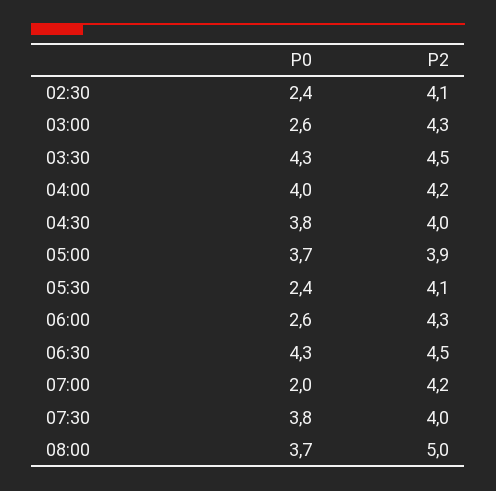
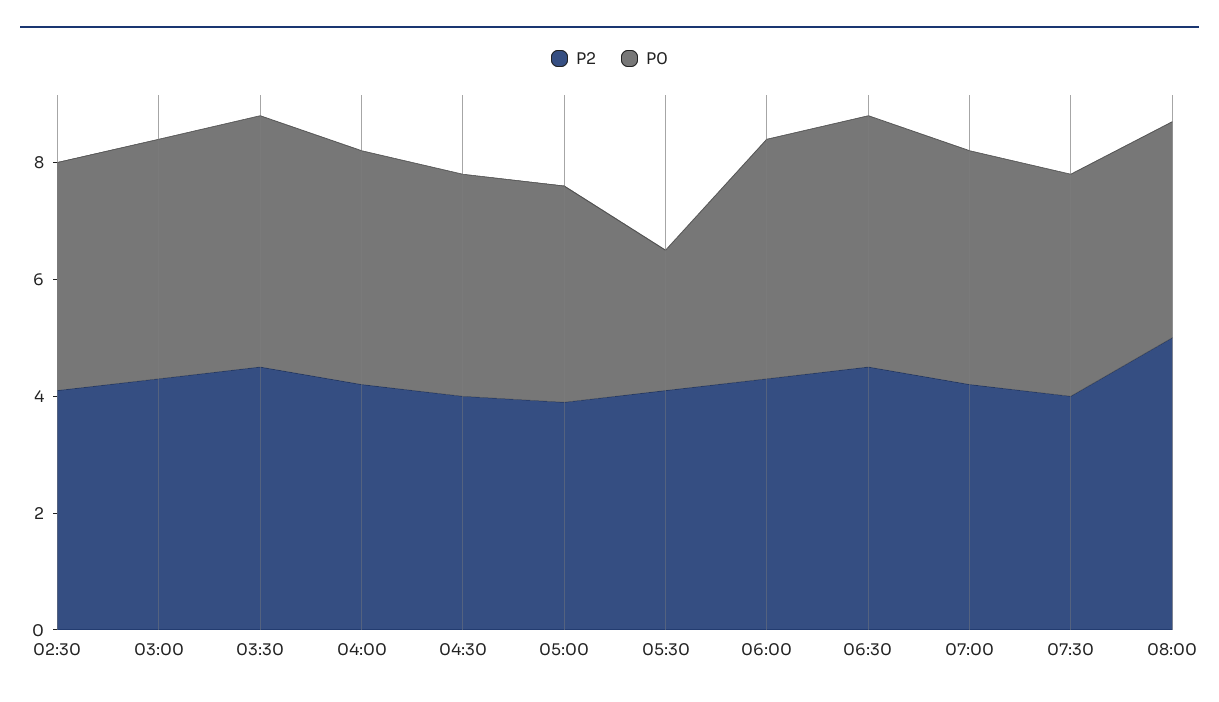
P0, 02:30: 2.4 -> 4
P0, 03:00: 2.6 -> 4
P0, 06:00: 2.6 -> 4
P0, 07:00: 2 -> 4

